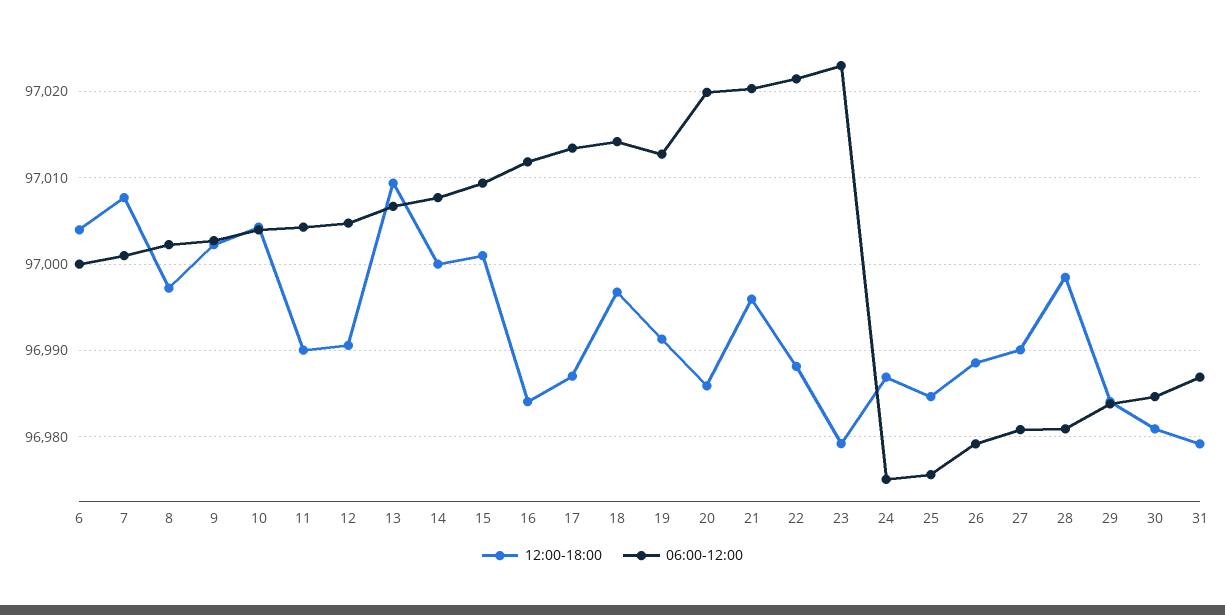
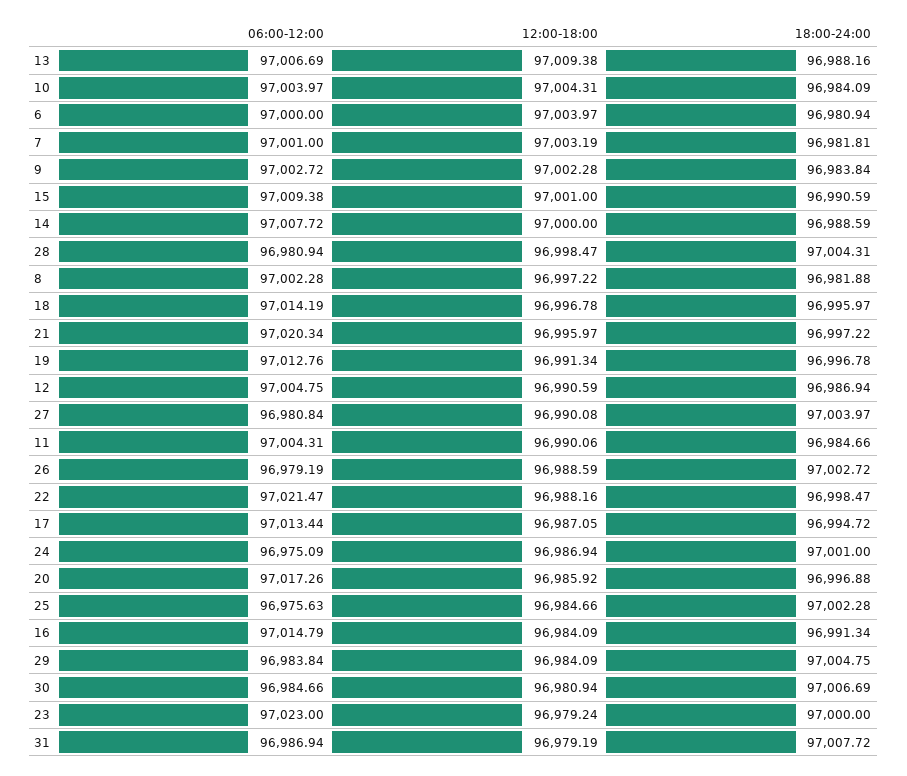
12:00-18:00, 7: 97008 -> 97003.19
06:00-12:00, 16: 97012 -> 97014.79
06:00-12:00, 20: 97020 -> 97017.26
18:00-24:00, 13: none -> 96988.16
18:00-24:00, 10: none -> 96984.09
18:00-24:00, 6: none -> 96980.94
18:00-24:00, 7: none -> 96981.81
18:00-24:00, 9: none -> 96983.84
18:00-24:00, 15: none -> 96990.59
18:00-24:00, 14: none -> 96988.59
18:00-24:00, 28: none -> 97004.31
18:00-24:00, 8: none -> 96981.88
18:00-24:00, 18: none -> 96995.97
18:00-24:00, 21: none -> 96997.22
18:00-24:00, 19: none -> 96996.78
18:00-24:00, 12: none -> 96986.94
18:00-24:00, 27: none -> 97003.97
18:00-24:00, 11: none -> 96984.66
18:00-24:00, 26: none -> 97002.72
18:00-24:00, 22: none -> 96998.47
18:00-24:00, 17: none -> 96994.72
18:00-24:00, 24: none -> 97001
18:00-24:00, 20: none -> 96996.88
18:00-24:00, 25: none -> 97002.28
18:00-24:00, 16: none -> 96991.34
18:00-24:00, 29: none -> 97004.75
18:00-24:00, 30: none -> 97006.69
18:00-24:00, 23: none -> 97000
18:00-24:00, 31: none -> 97007.72

